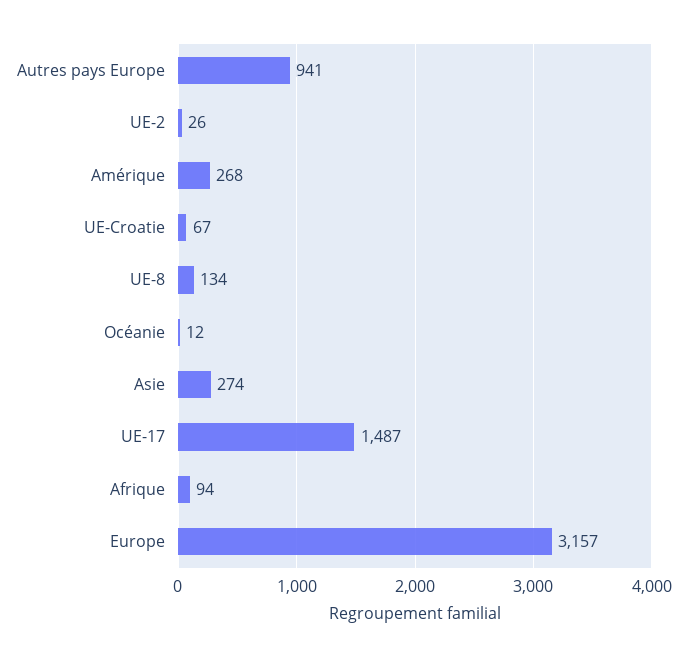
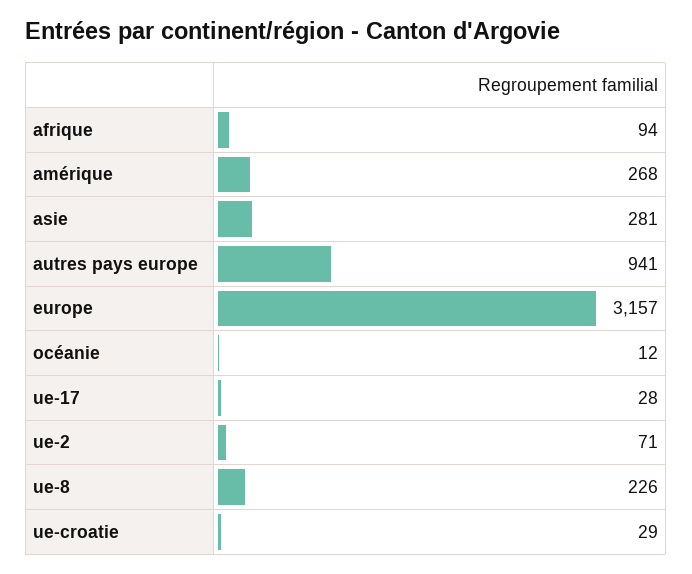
UE-2: 26 -> 71
UE-Croatie: 67 -> 29
UE-8: 134 -> 226
Asie: 274 -> 281
UE-17: 1487 -> 28

